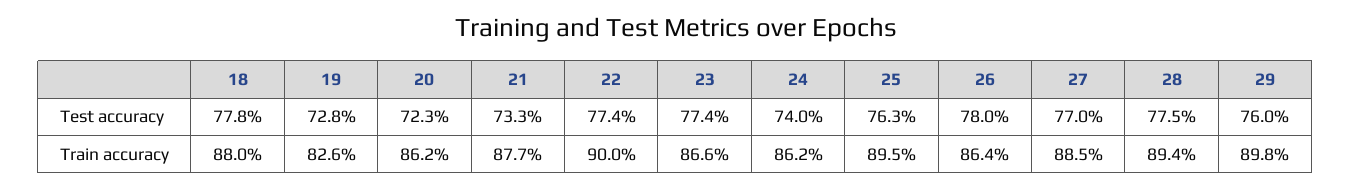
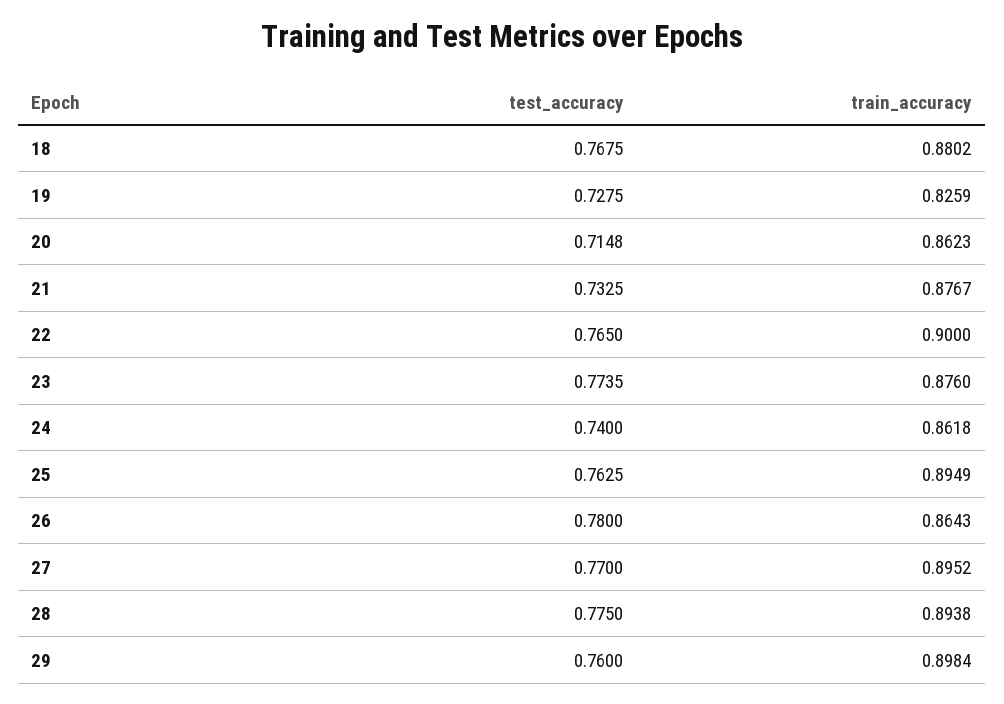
18, Test accuracy: 0.778 -> 0.7675
20, Test accuracy: 0.723 -> 0.7148
22, Test accuracy: 0.774 -> 0.765
23, Train accuracy: 0.866 -> 0.876
27, Train accuracy: 0.885 -> 0.8952

